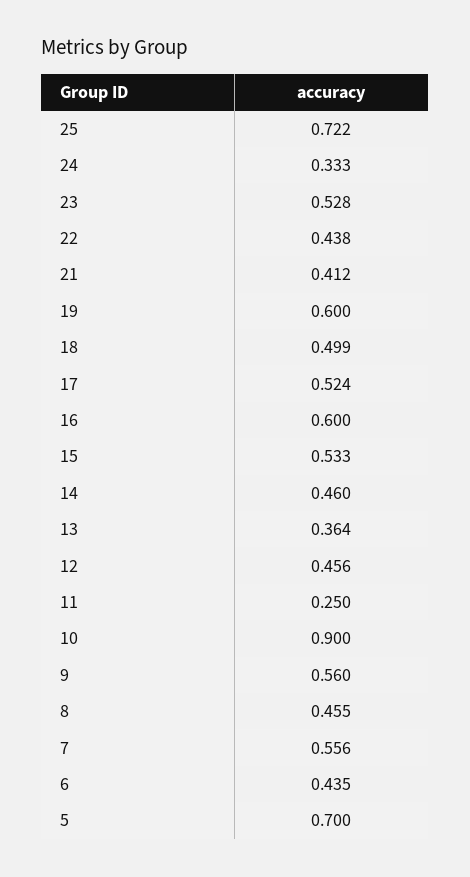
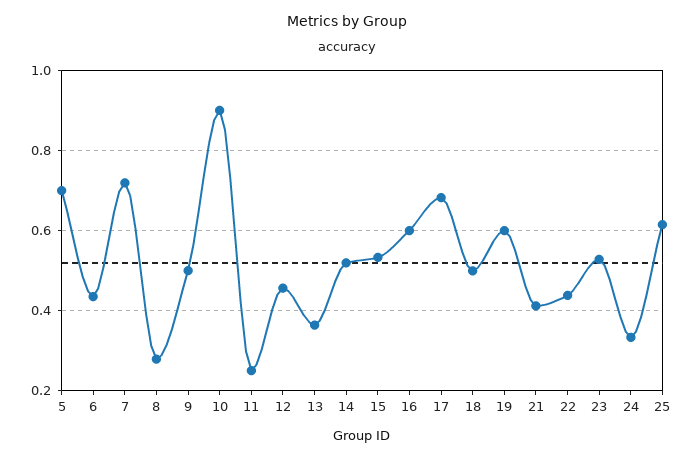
25: 0.722 -> 0.62
17: 0.524 -> 0.68
14: 0.46 -> 0.52
9: 0.56 -> 0.5
8: 0.455 -> 0.28
7: 0.556 -> 0.72

